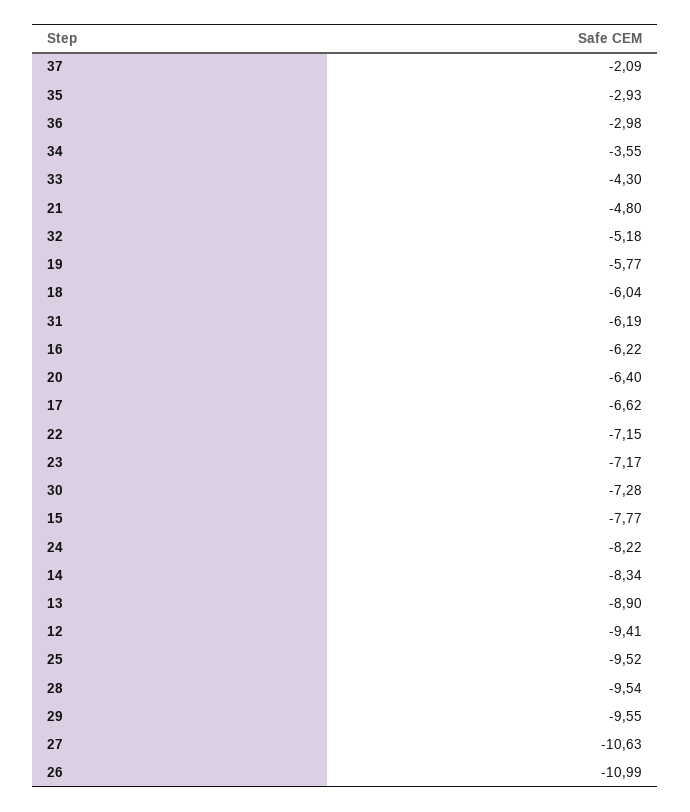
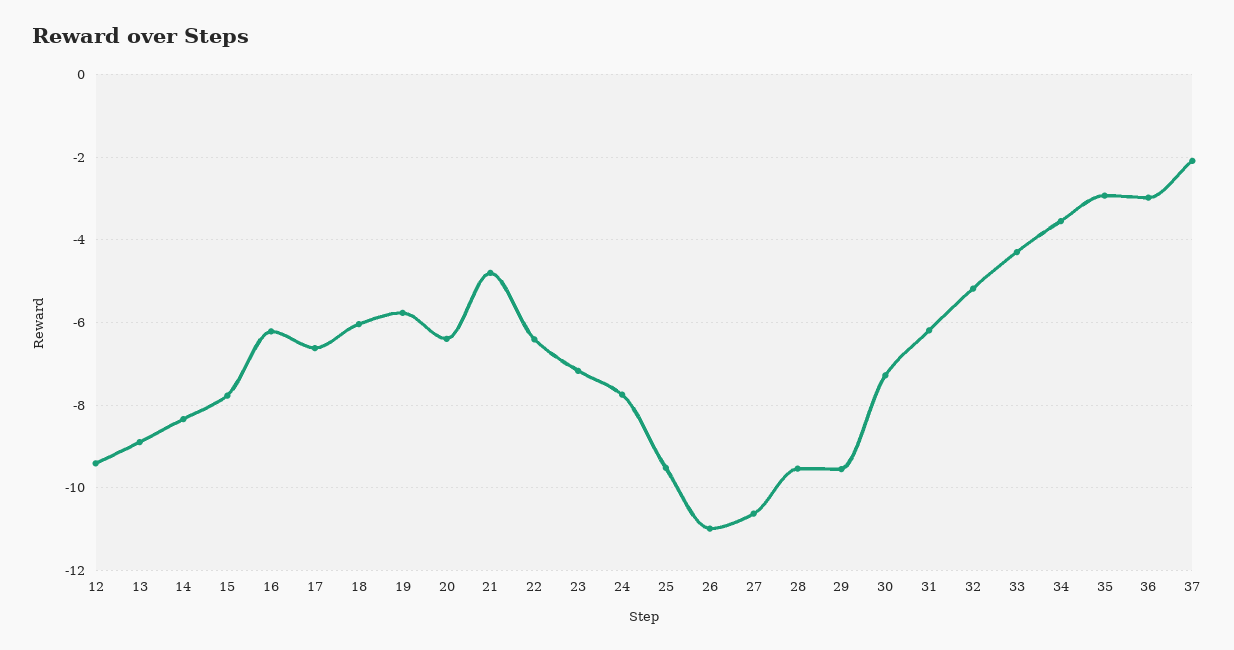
22: -7.15 -> -6.4
24: -8.22 -> -7.8

